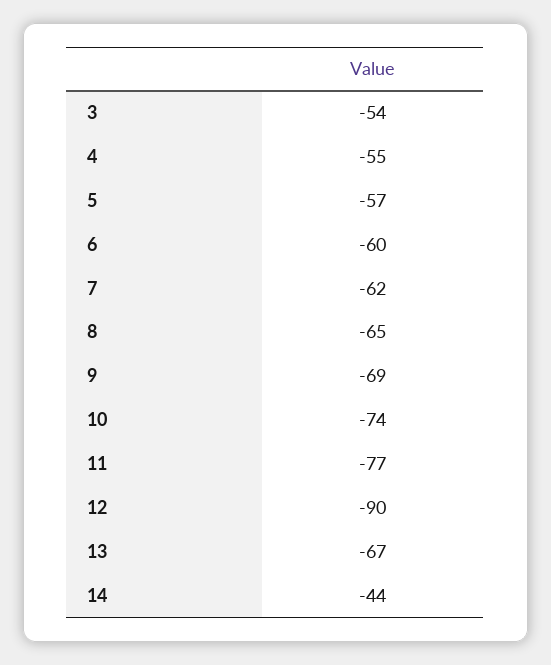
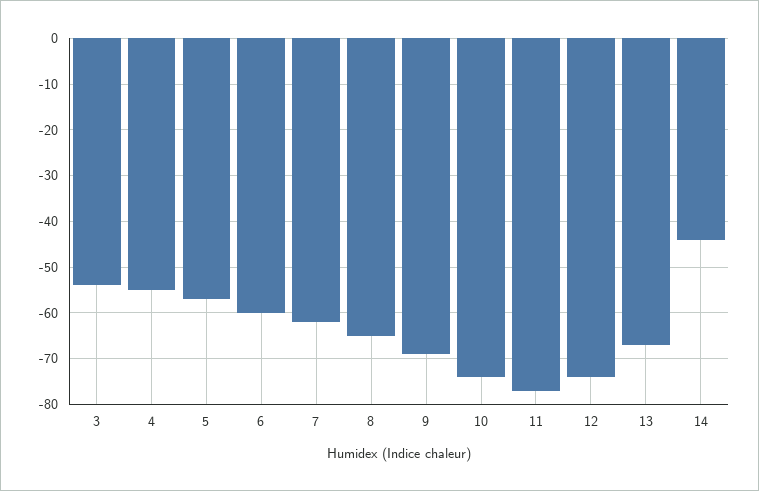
12: -90 -> -75

